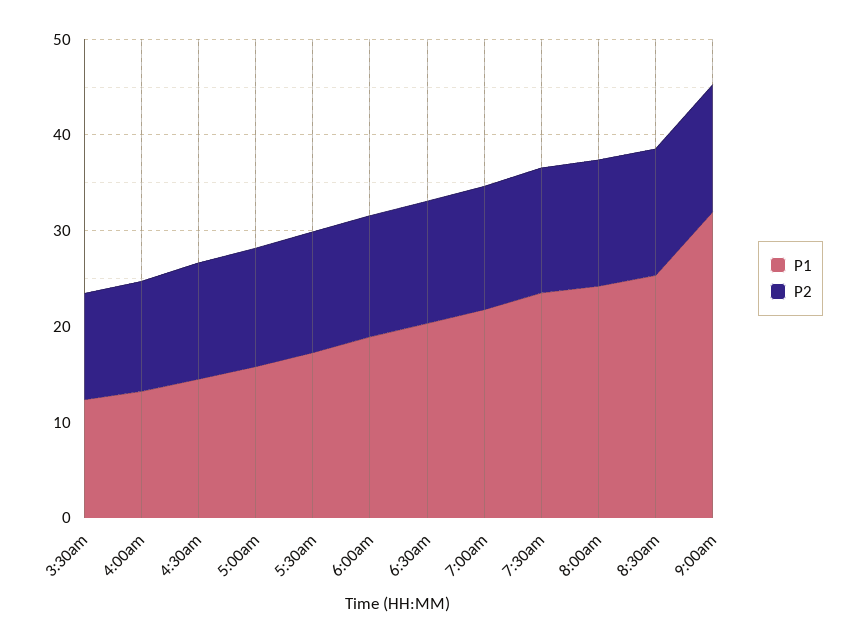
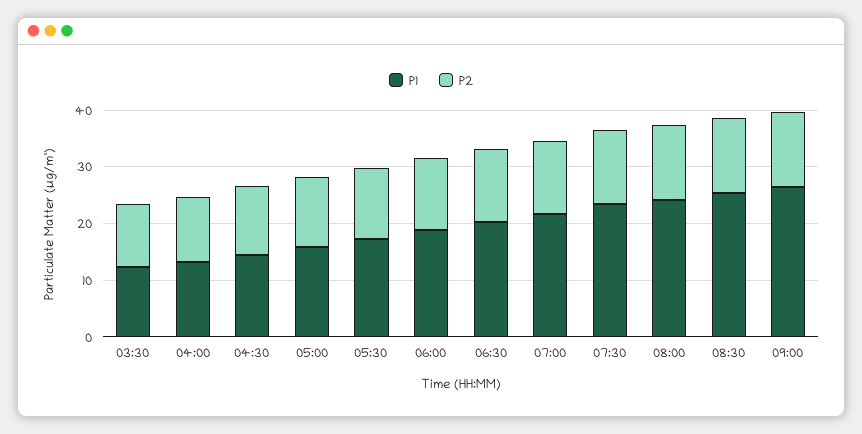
P1, 9:00am: 32 -> 26

